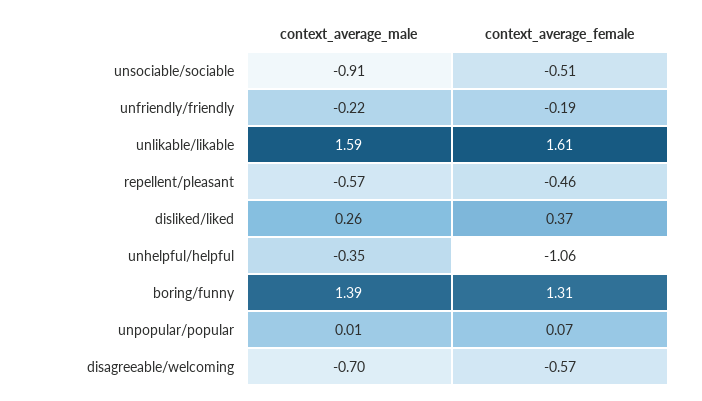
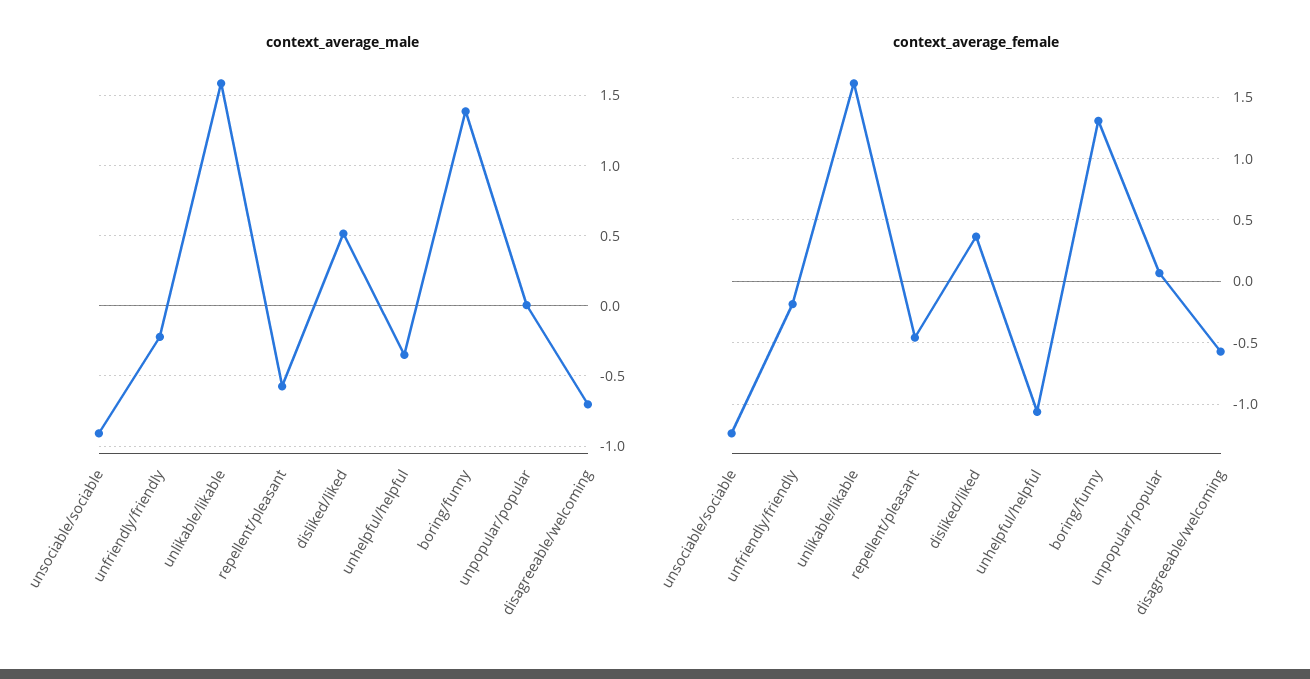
context_average_female, unsociable/sociable: -0.51 -> -1.25
context_average_male, disliked/liked: 0.26 -> 0.5

